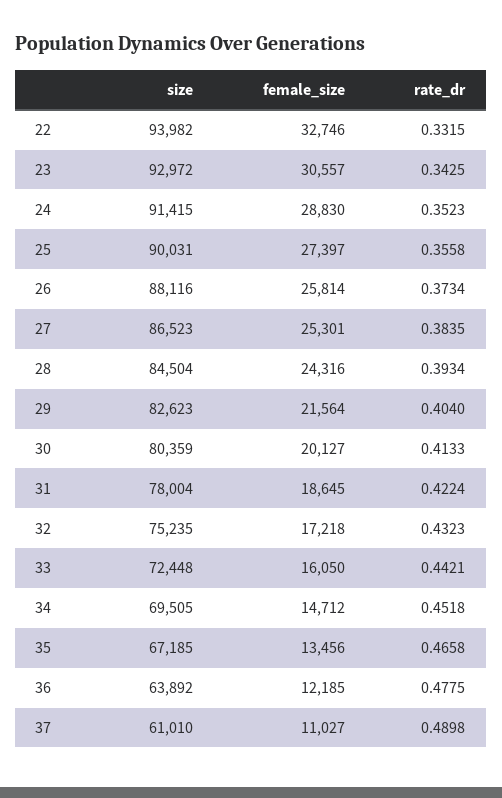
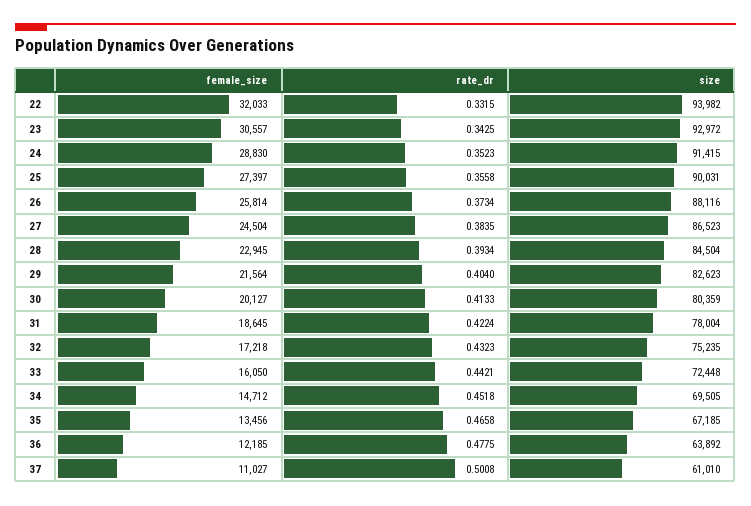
female_size, 22: 32746 -> 32033
female_size, 27: 25301 -> 24504
female_size, 28: 24316 -> 22945
rate_dr, 37: 0.4898 -> 0.5008

